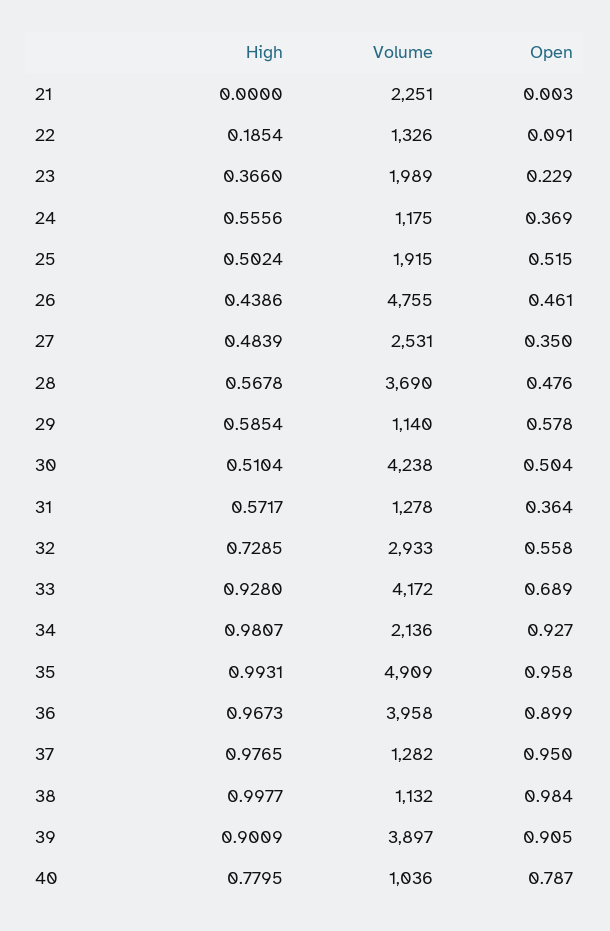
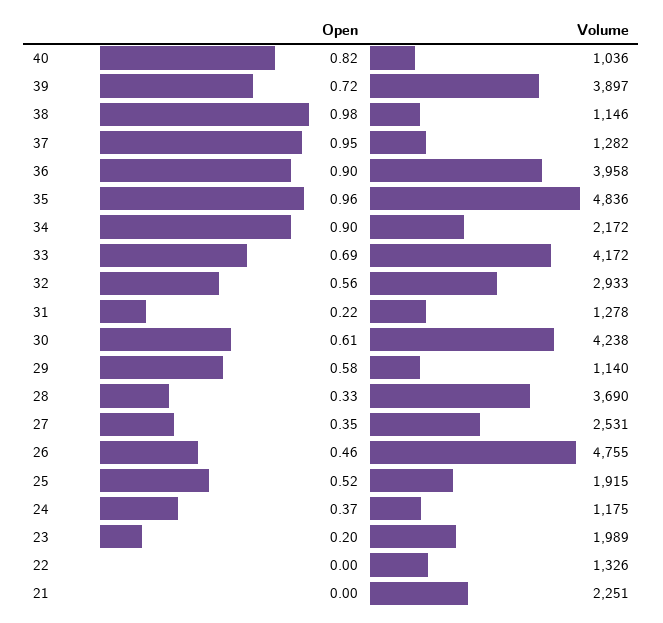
High, 21: 0 -> none
High, 22: 0.1854 -> none
Open, 22: 0.091 -> 0
High, 23: 0.366 -> none
Open, 23: 0.229 -> 0.2
High, 24: 0.5556 -> none
High, 25: 0.5024 -> none
High, 26: 0.4386 -> none
High, 27: 0.4839 -> none
High, 28: 0.5678 -> none
Open, 28: 0.476 -> 0.33
High, 29: 0.5854 -> none
High, 30: 0.5104 -> none
Open, 30: 0.504 -> 0.61
High, 31: 0.5717 -> none
Open, 31: 0.364 -> 0.22
High, 32: 0.7285 -> none
High, 33: 0.928 -> none
High, 34: 0.9807 -> none
Volume, 34: 2136 -> 2172
Open, 34: 0.927 -> 0.9
High, 35: 0.9931 -> none
Volume, 35: 4909 -> 4836
High, 36: 0.9673 -> none
High, 37: 0.9765 -> none
High, 38: 0.9977 -> none
Volume, 38: 1132 -> 1146
High, 39: 0.9009 -> none
Open, 39: 0.905 -> 0.72
High, 40: 0.7795 -> none
Open, 40: 0.787 -> 0.82

